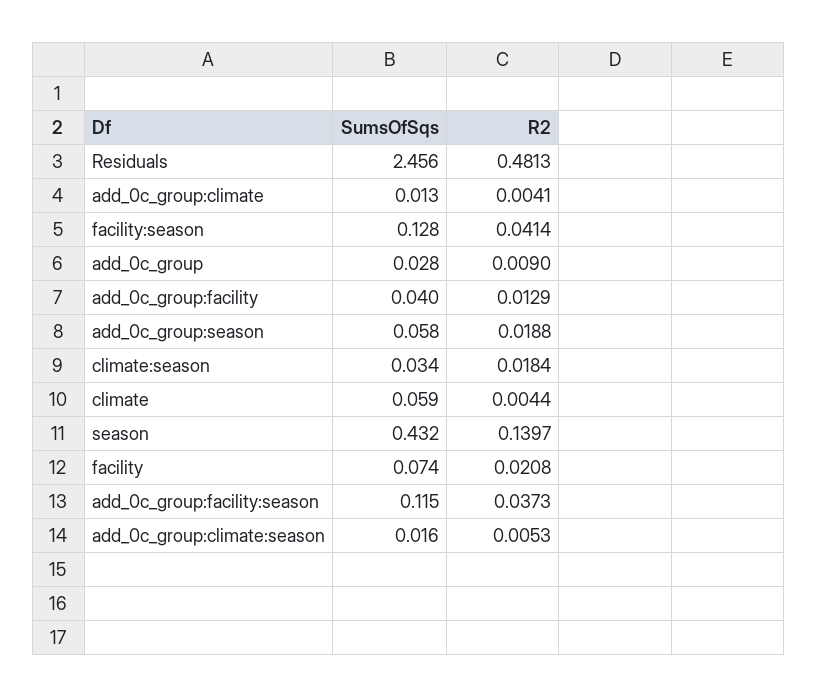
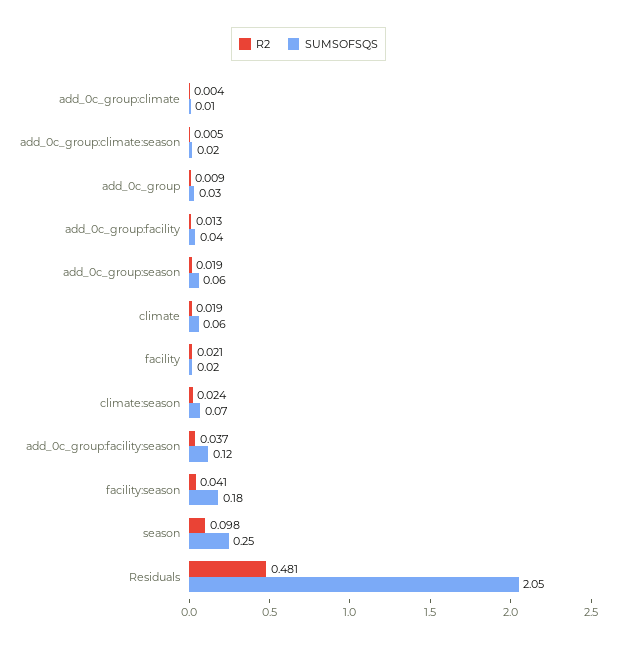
SumsOfSqs, Residuals: 2.456 -> 2.05
SumsOfSqs, facility:season: 0.128 -> 0.18
SumsOfSqs, climate:season: 0.034 -> 0.07
R2, climate:season: 0.0184 -> 0.024
R2, climate: 0.0044 -> 0.019
SumsOfSqs, season: 0.432 -> 0.25
R2, season: 0.1397 -> 0.098
SumsOfSqs, facility: 0.074 -> 0.02

